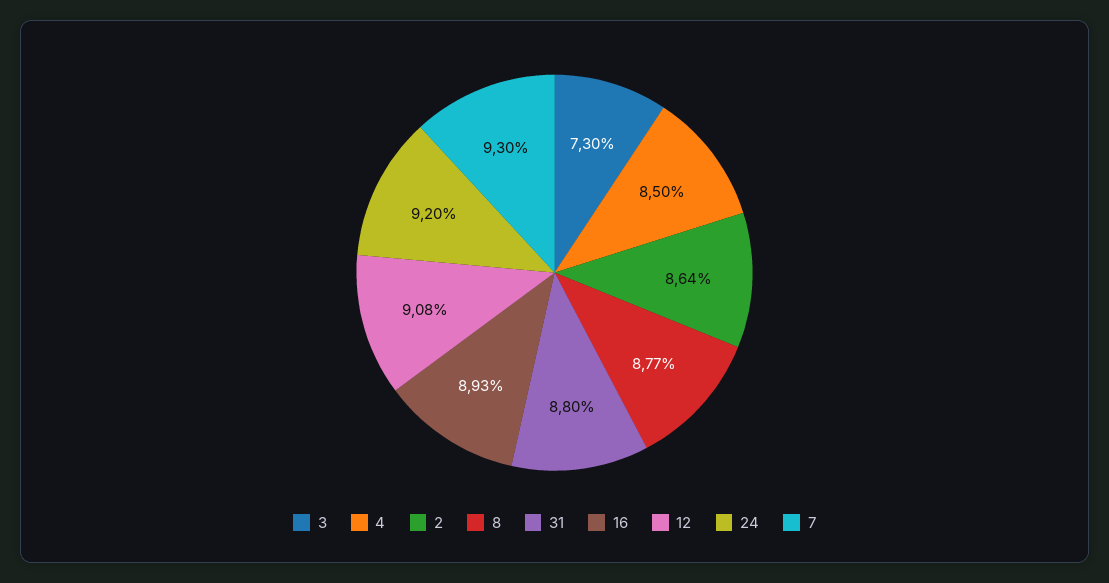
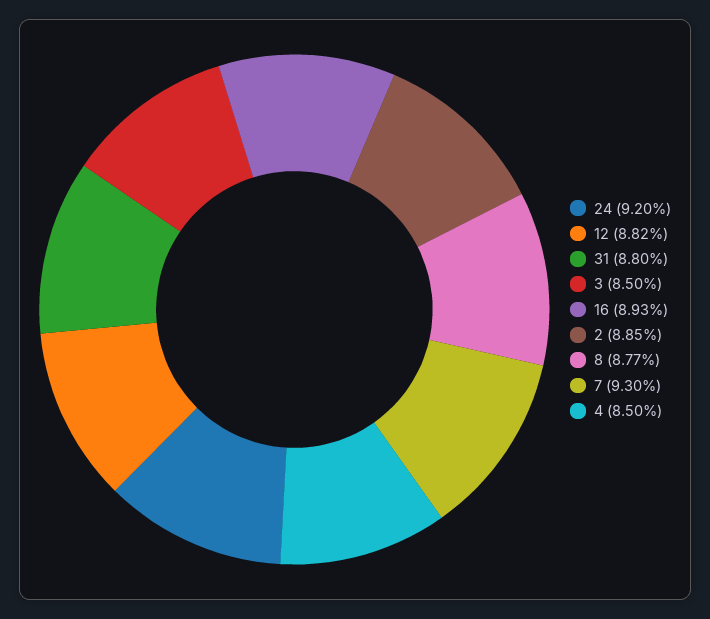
3: 7.3 -> 8.5
2: 8.64 -> 8.85
12: 9.08 -> 8.82

